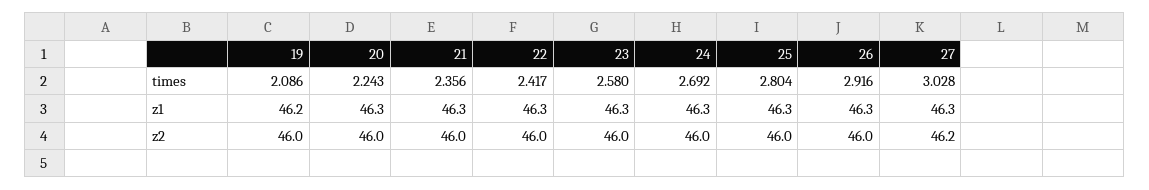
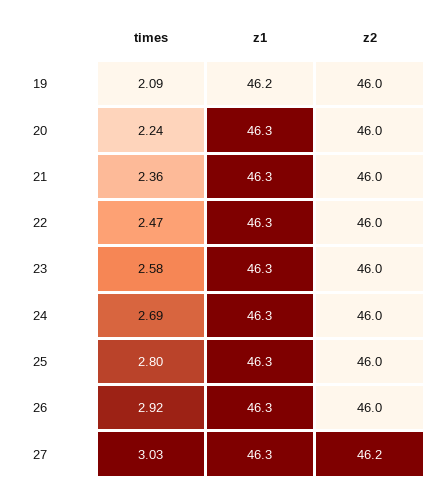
22, times: 2.417 -> 2.47

